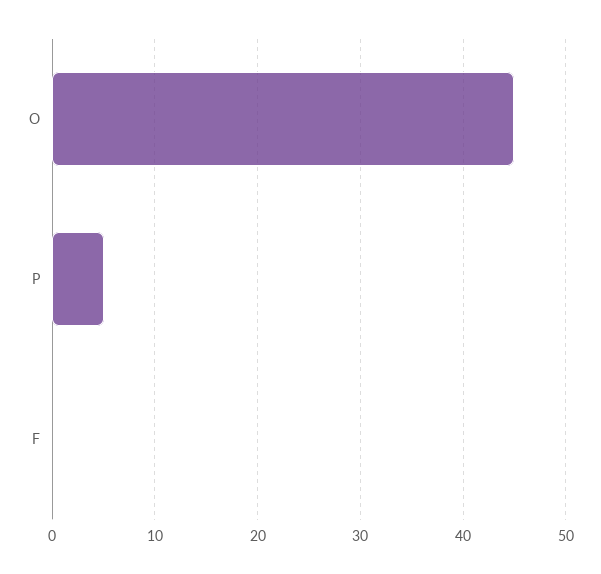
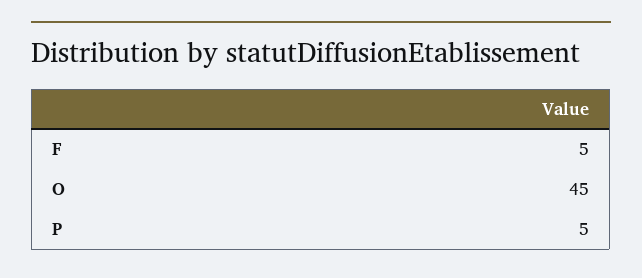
F: 0 -> 5

